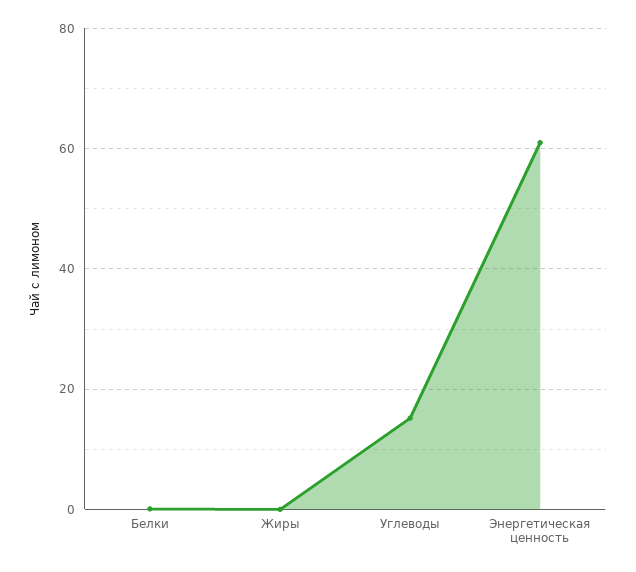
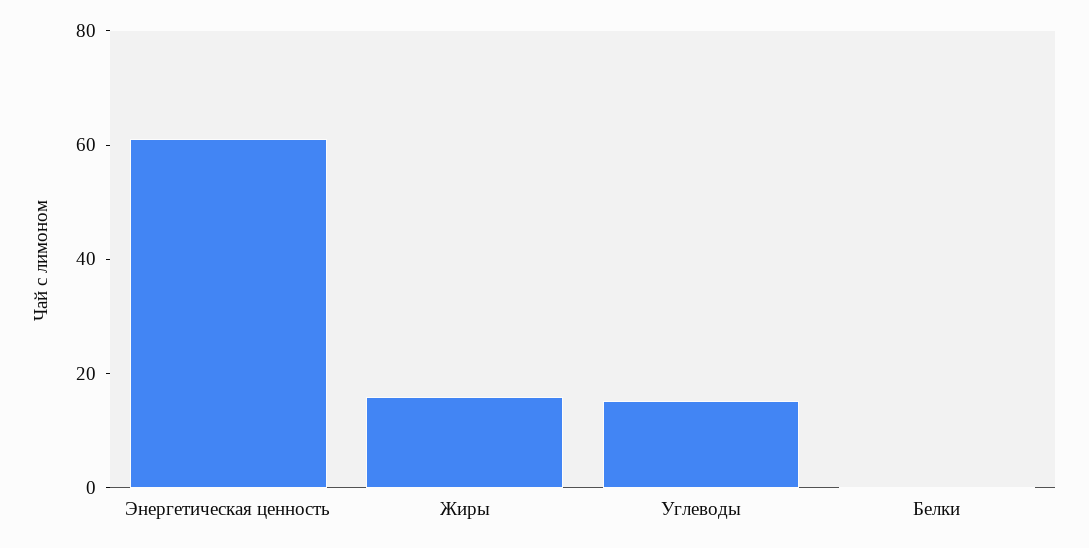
Жиры: 0 -> 15

